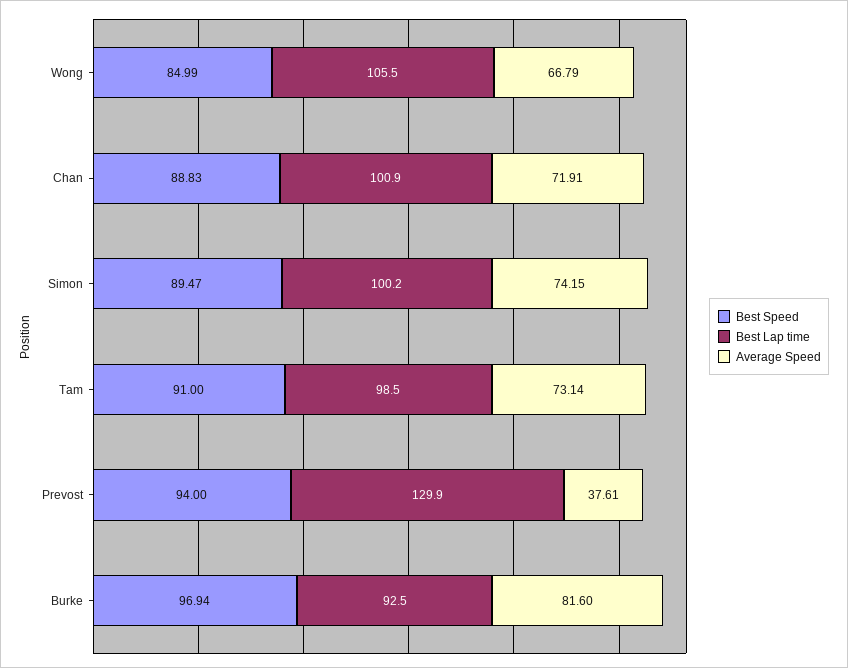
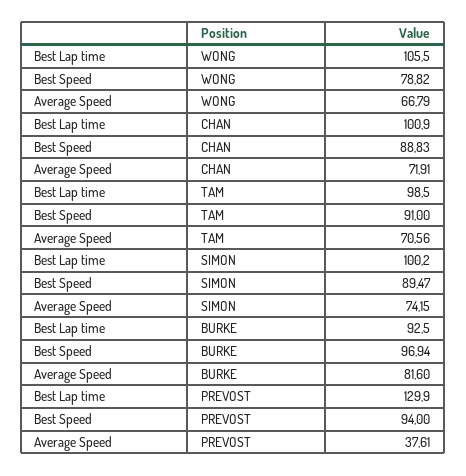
Best Speed, Wong: 84.99 -> 78.82
Average Speed, Tam: 73.14 -> 70.56

